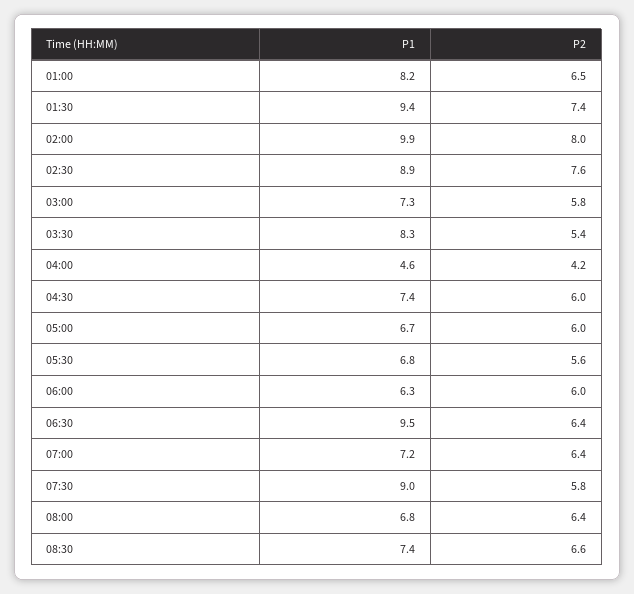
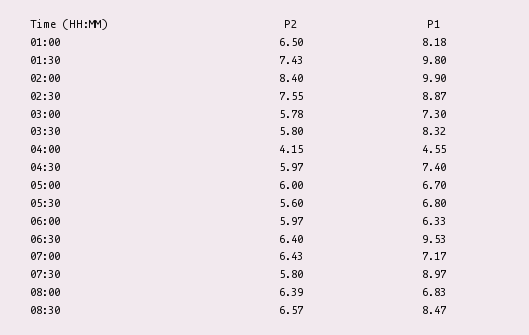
P1, 01:30: 9.4 -> 9.8
P2, 02:00: 8 -> 8.4
P2, 03:30: 5.4 -> 5.8
P1, 08:30: 7.4 -> 8.47

